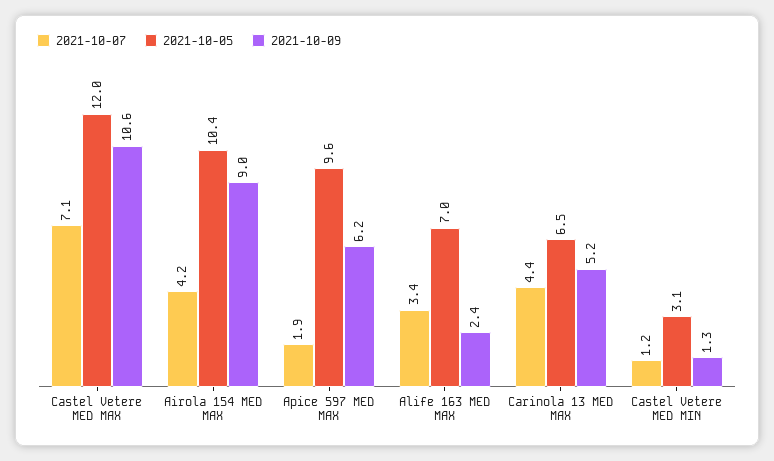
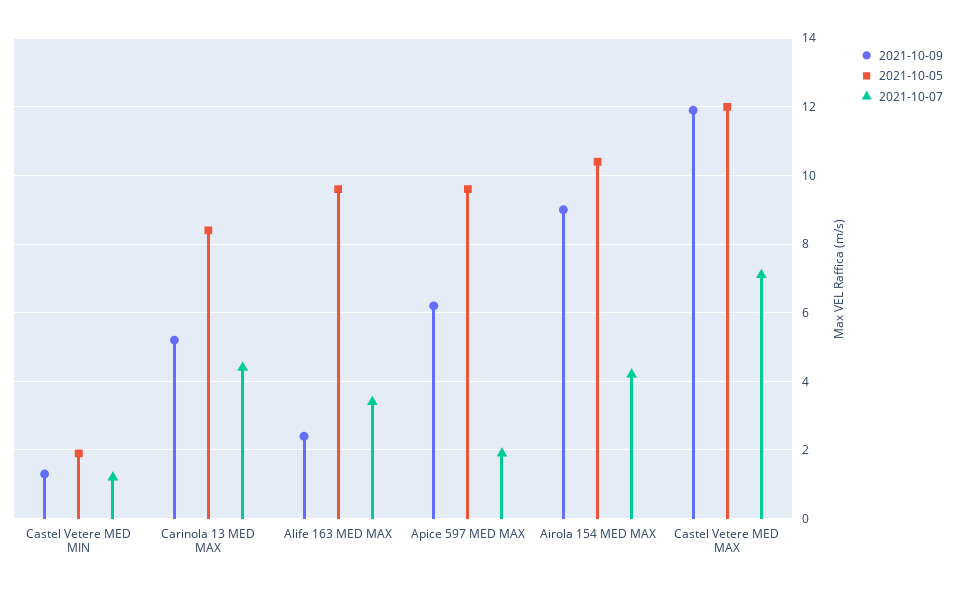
2021-10-09, Castel Vetere MED MAX: 10.6 -> 12
2021-10-05, Alife 163 MED MAX: 7 -> 9.5
2021-10-05, Carinola 13 MED MAX: 6.5 -> 8.5
2021-10-05, Castel Vetere MED MIN: 3.1 -> 2

